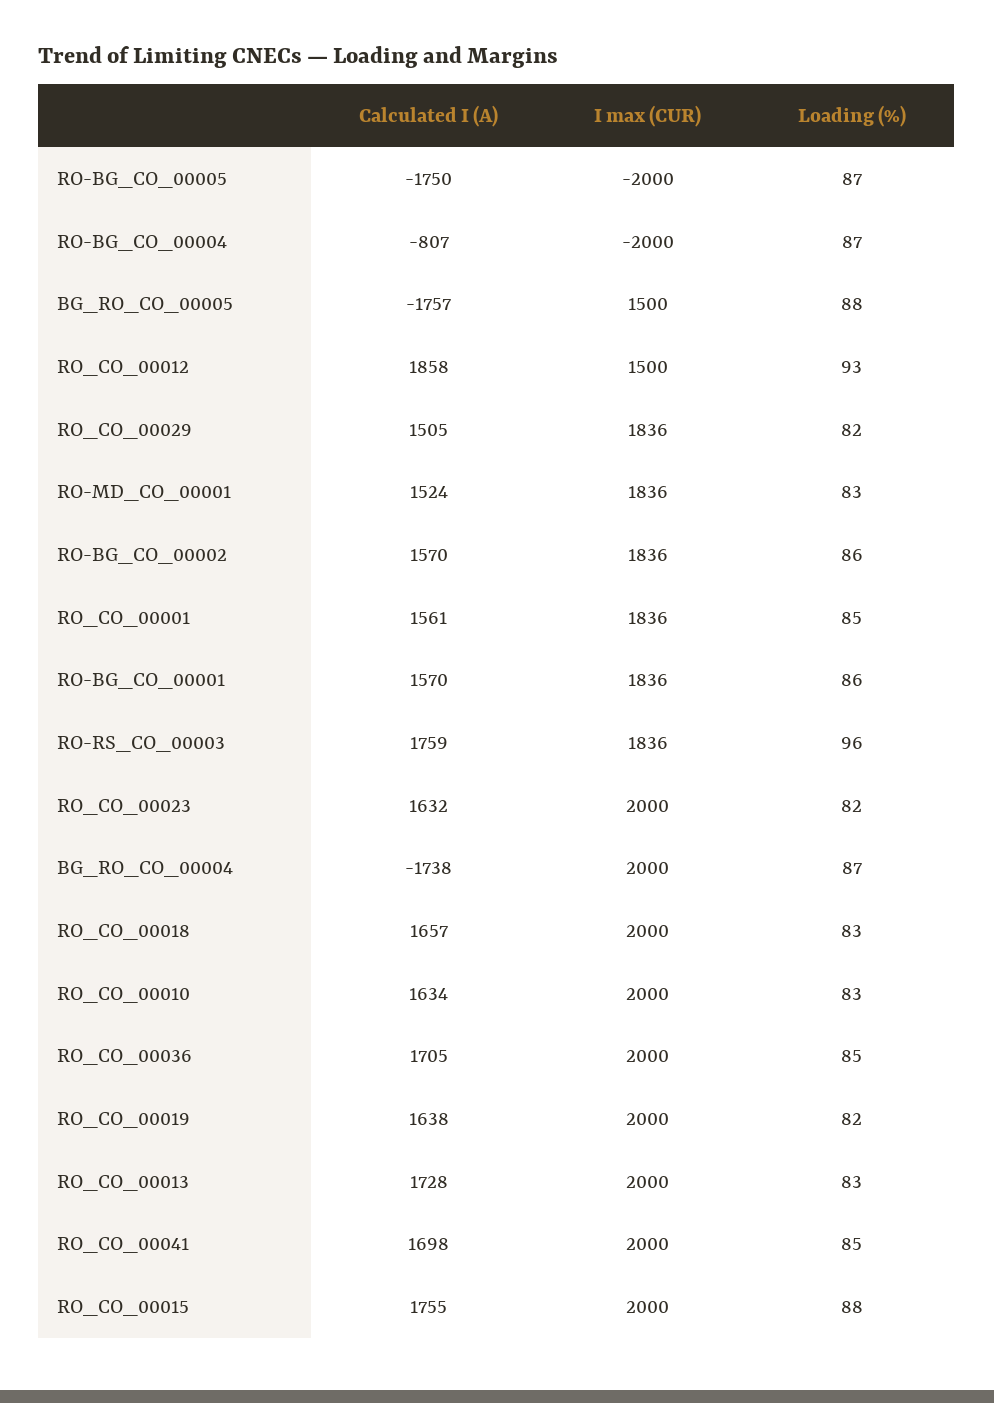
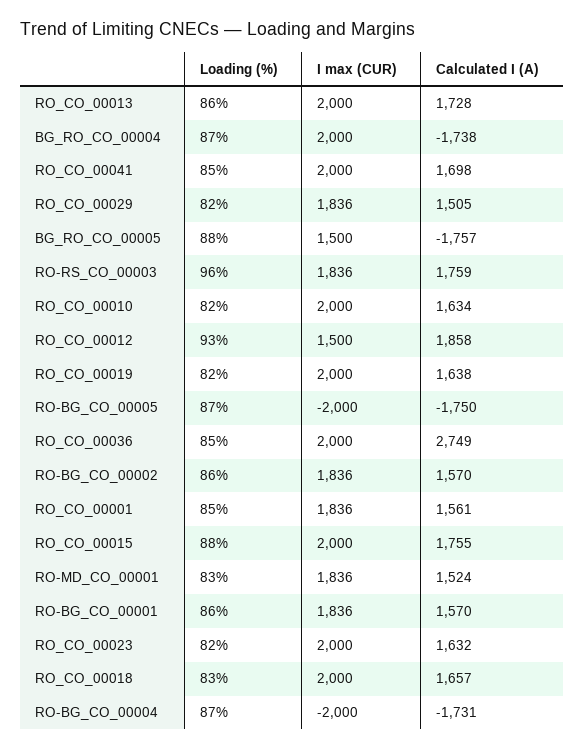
Calculated I (A), RO-BG_CO_00004: -807 -> -1731
Loading (%), RO_CO_00010: 83 -> 82
Calculated I (A), RO_CO_00036: 1705 -> 2749
Loading (%), RO_CO_00013: 83 -> 86

